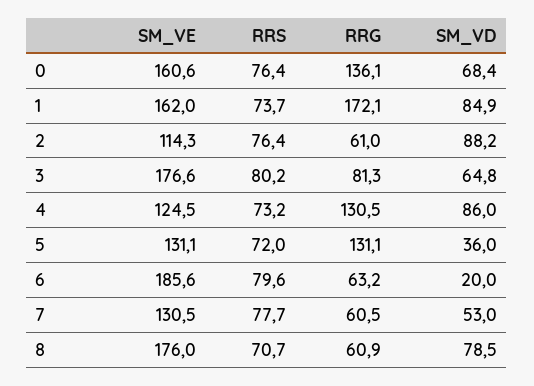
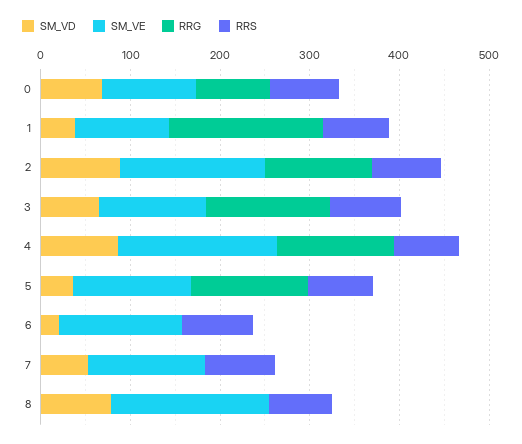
SM_VE, 0: 160.6 -> 100
RRG, 0: 136.1 -> 80
SM_VE, 1: 162 -> 100
SM_VD, 1: 84.9 -> 40
SM_VE, 2: 114.3 -> 160
RRG, 2: 61 -> 120
SM_VE, 3: 176.6 -> 120
RRG, 3: 81.3 -> 140
SM_VE, 4: 124.5 -> 180
SM_VE, 6: 185.6 -> 140
RRG, 6: 63.2 -> 0
RRG, 7: 60.5 -> 0
RRG, 8: 60.9 -> 0

